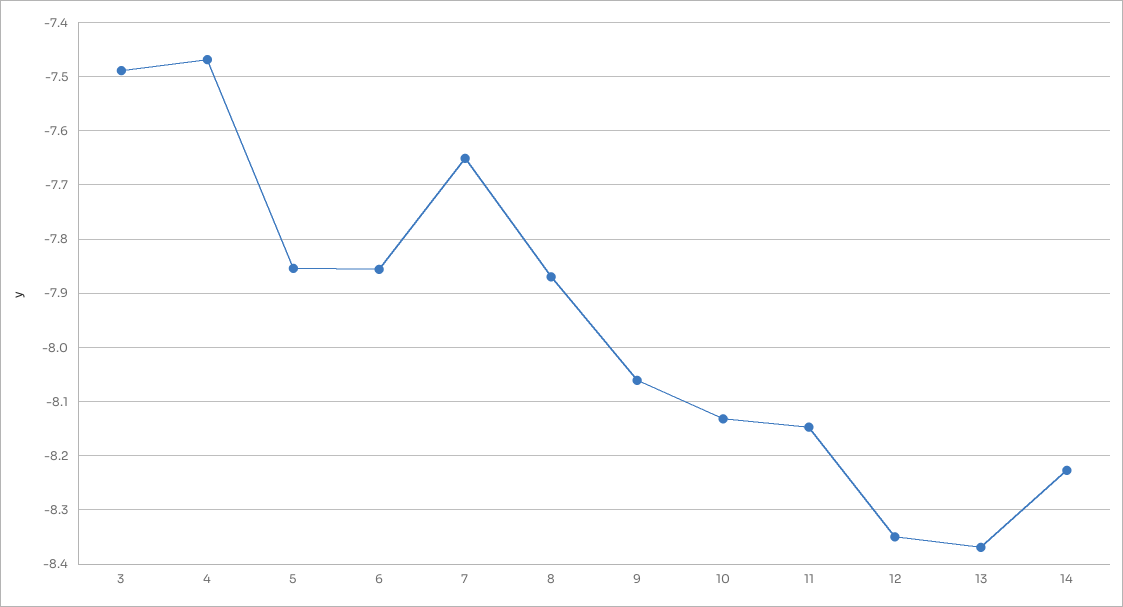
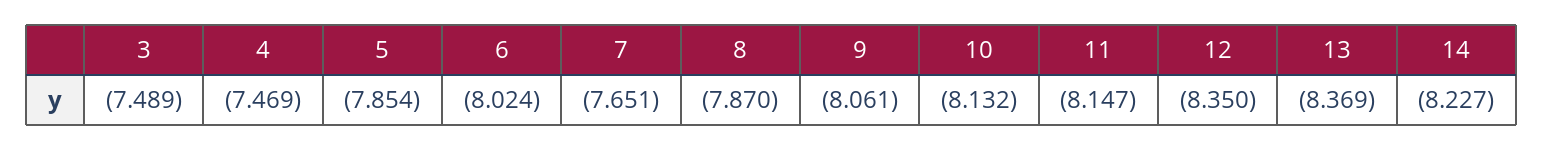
6: -7.86 -> -8.024

